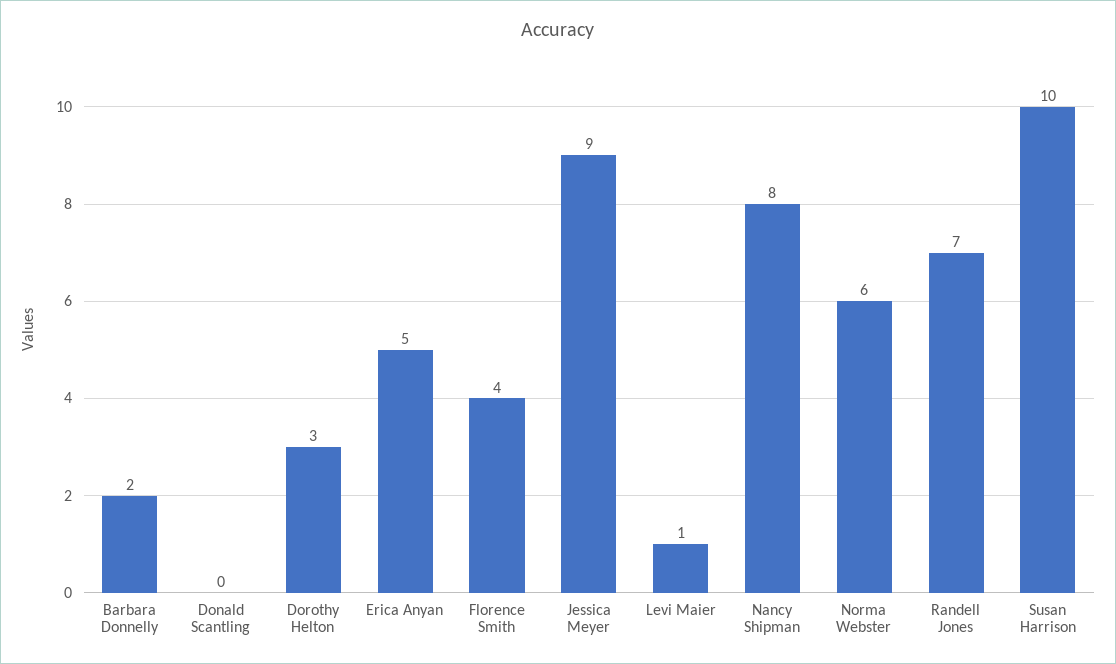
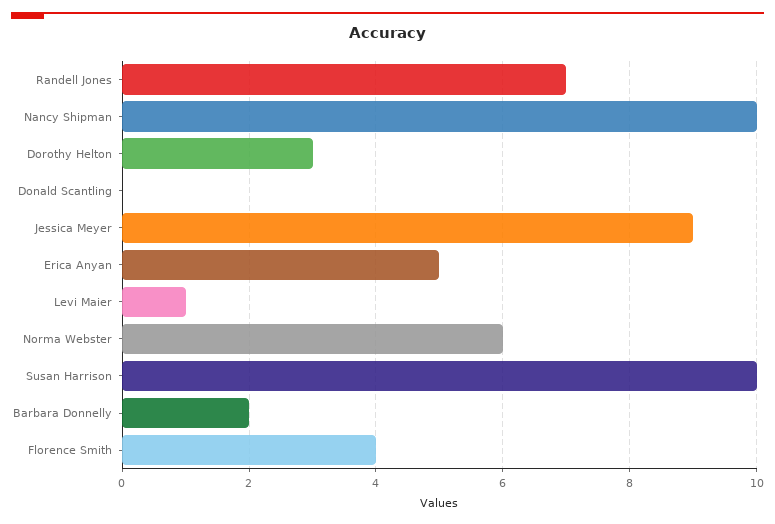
Nancy Shipman: 8 -> 10

